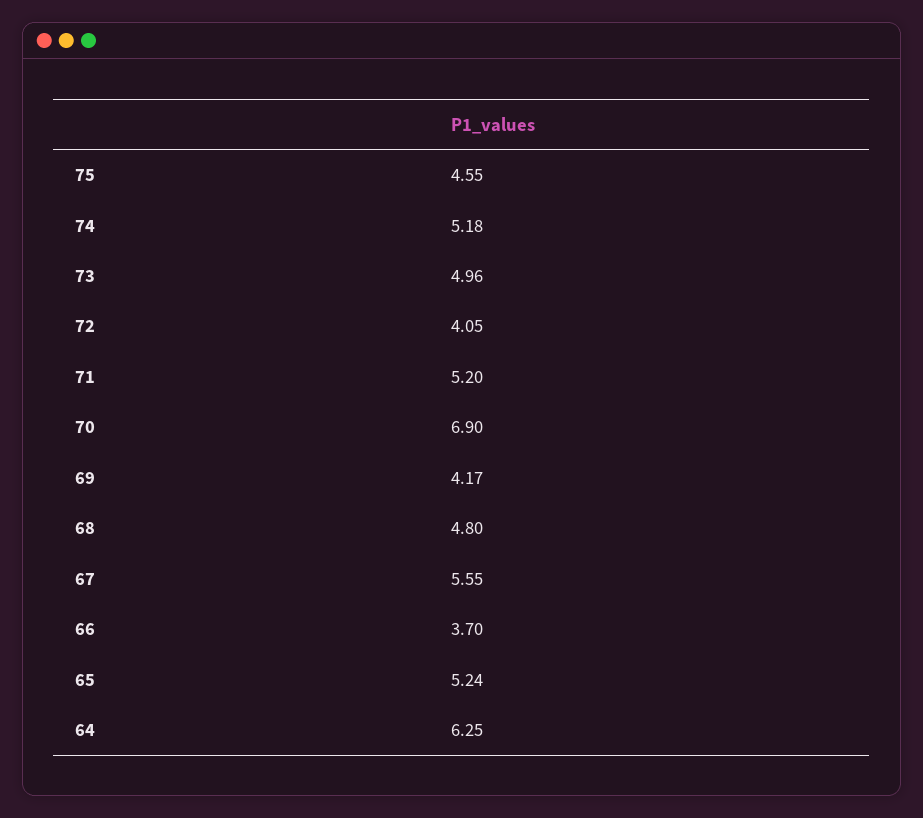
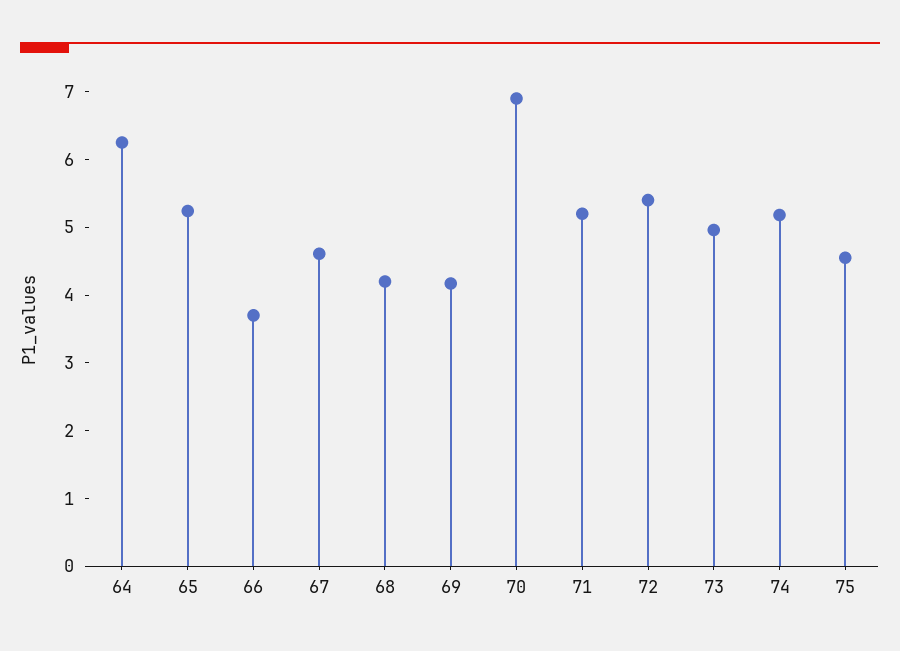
72: 4.05 -> 5.4
68: 4.8 -> 4.2
67: 5.55 -> 4.6

